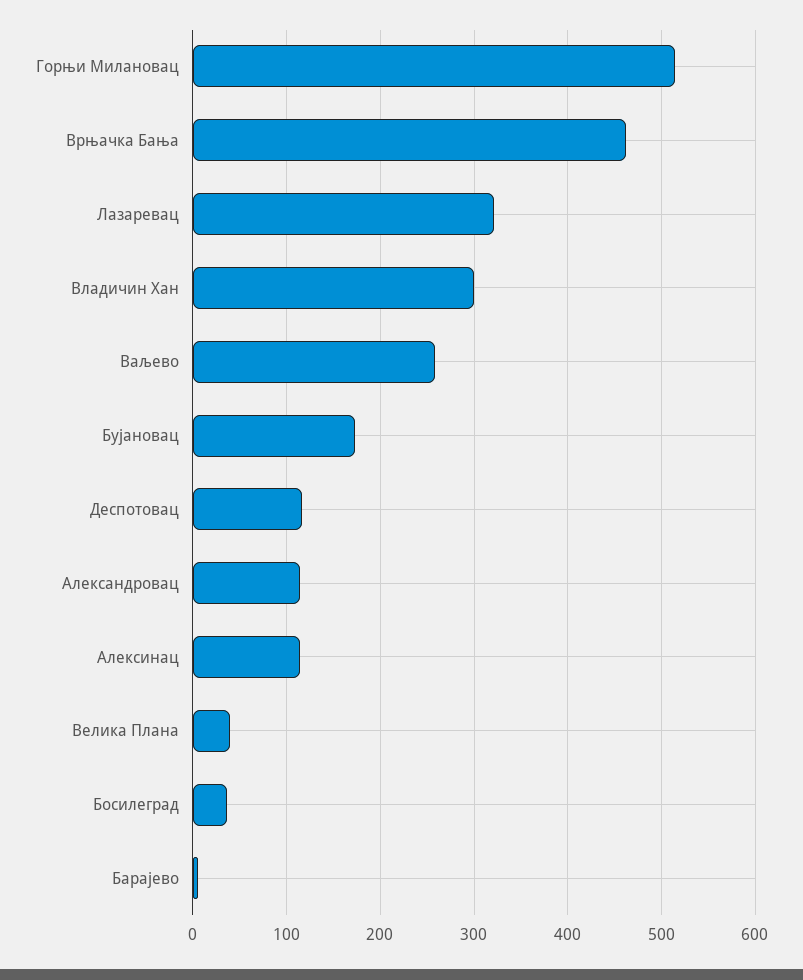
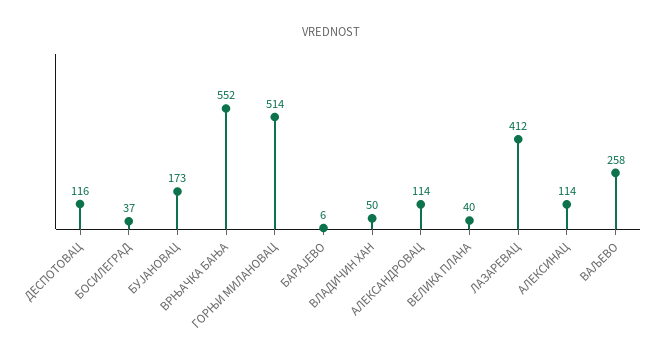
Врњачка Бања: 460 -> 552
Лазаревац: 320 -> 412
Владичин Хан: 300 -> 50

